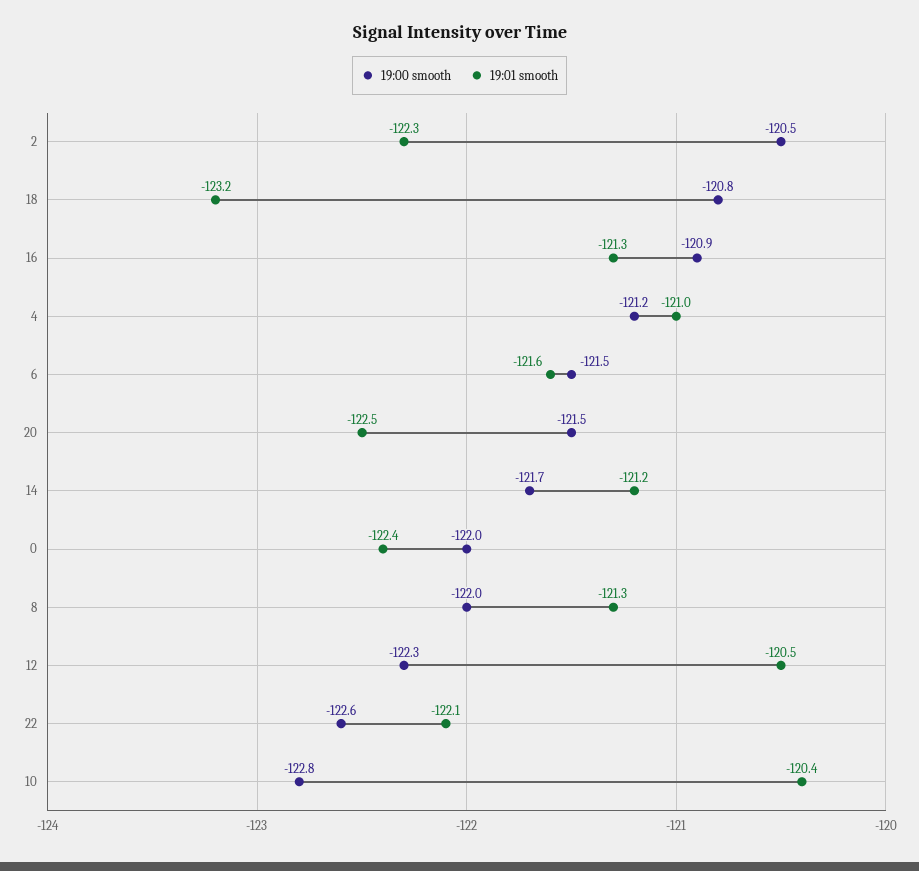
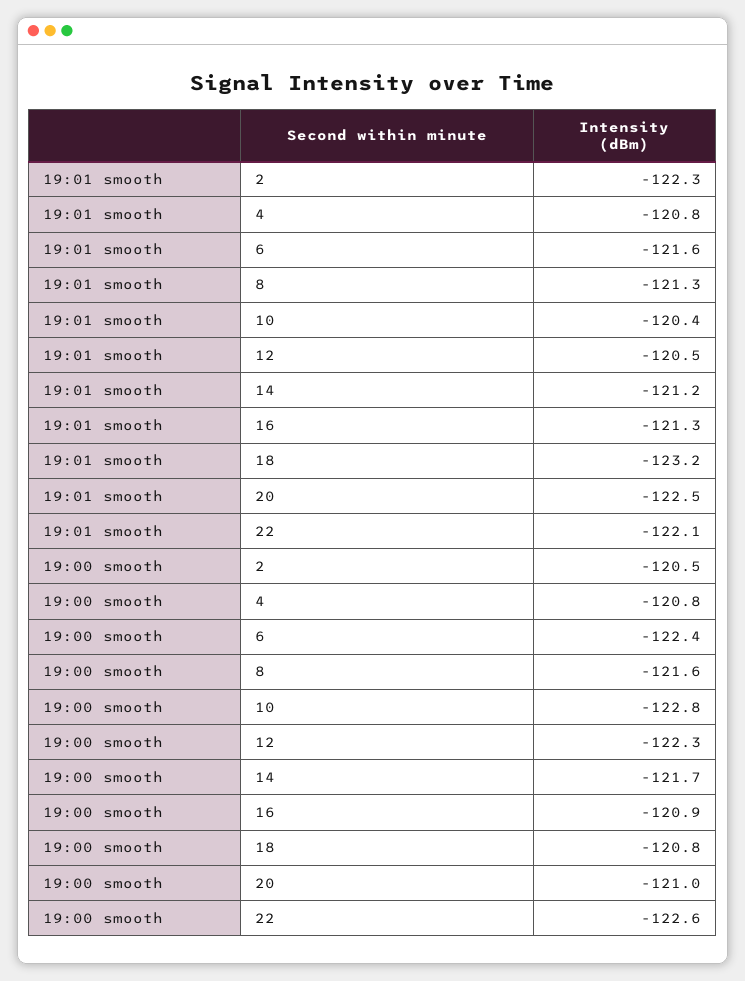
19:00 smooth, 4: -121.2 -> -120.8
19:01 smooth, 4: -121 -> -120.8
19:00 smooth, 6: -121.5 -> -122.4
19:00 smooth, 20: -121.5 -> -121
19:00 smooth, 0: -122 -> none
19:01 smooth, 0: -122.4 -> none
19:00 smooth, 8: -122 -> -121.6

